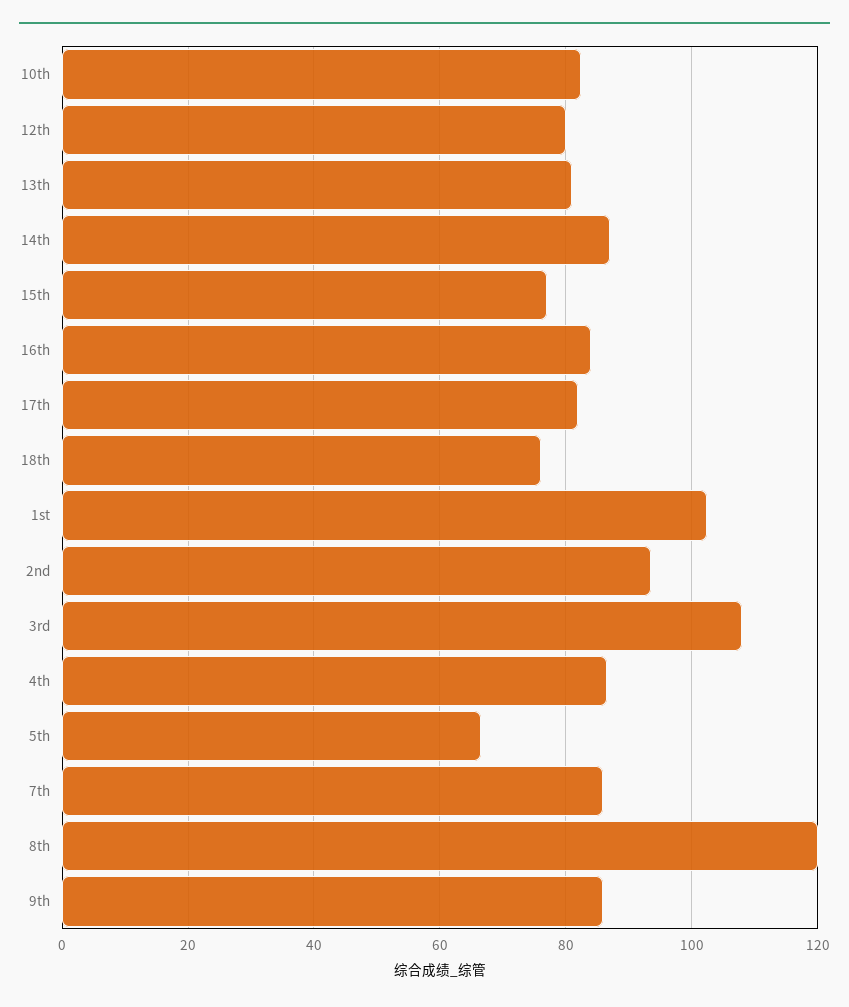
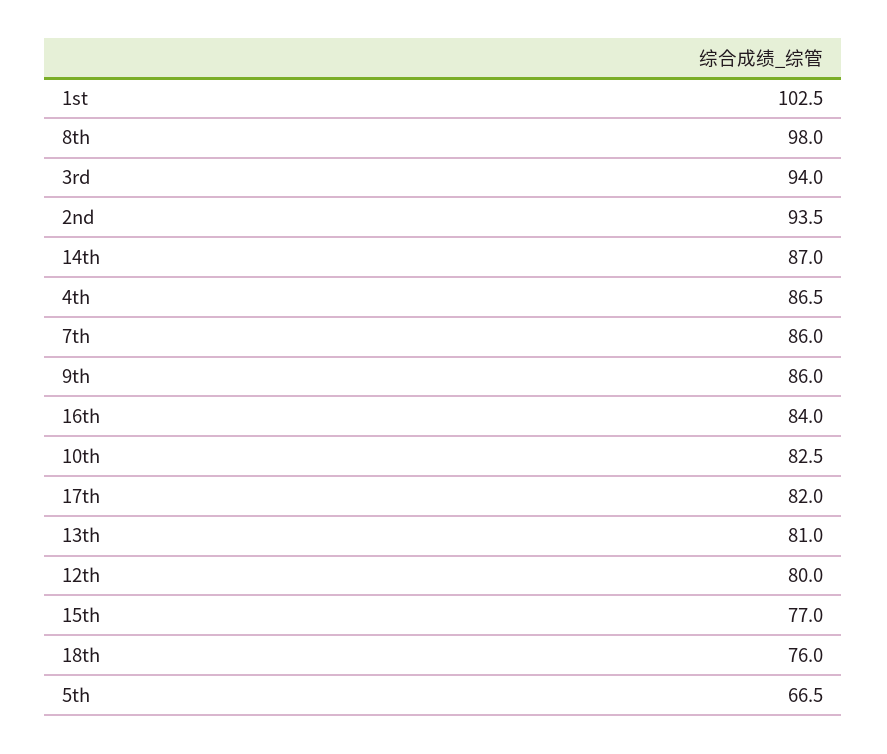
3rd: 108 -> 94
8th: 120 -> 98

